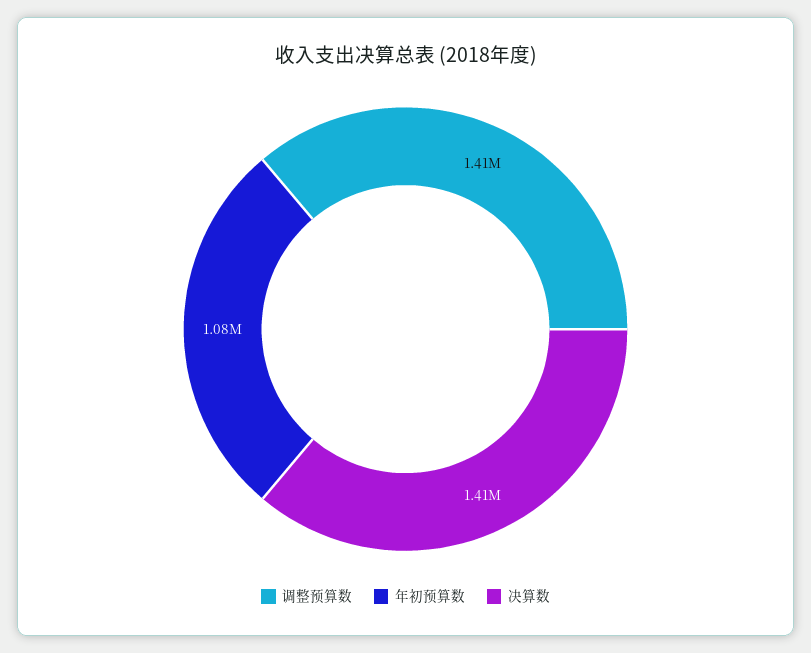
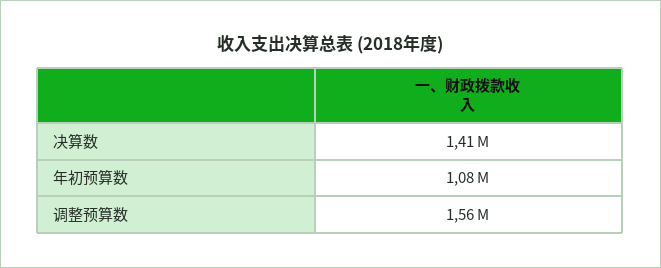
调整预算数: 1410000 -> 1560000

